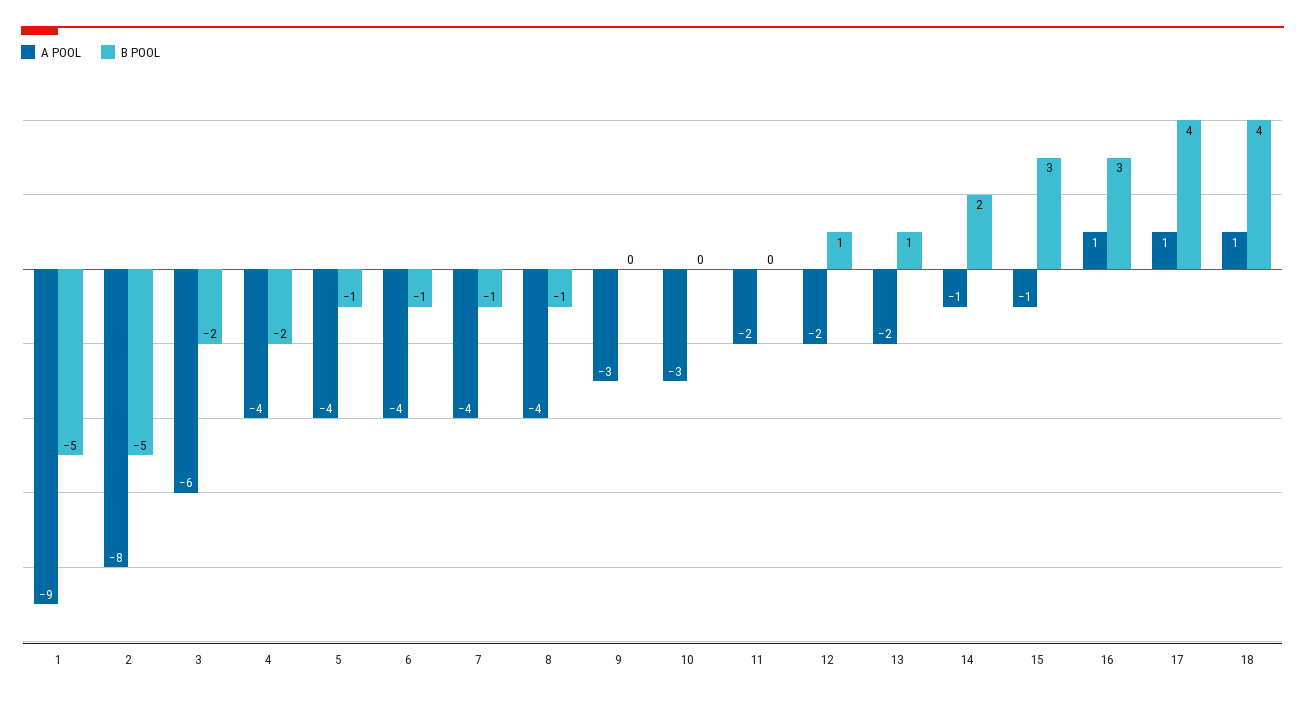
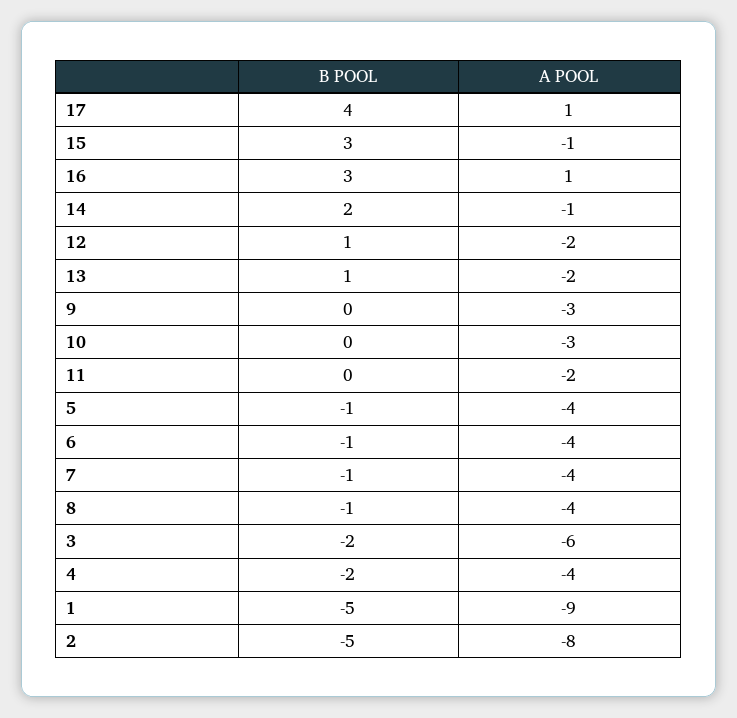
A POOL, 18: 1 -> none
B POOL, 18: 4 -> none

